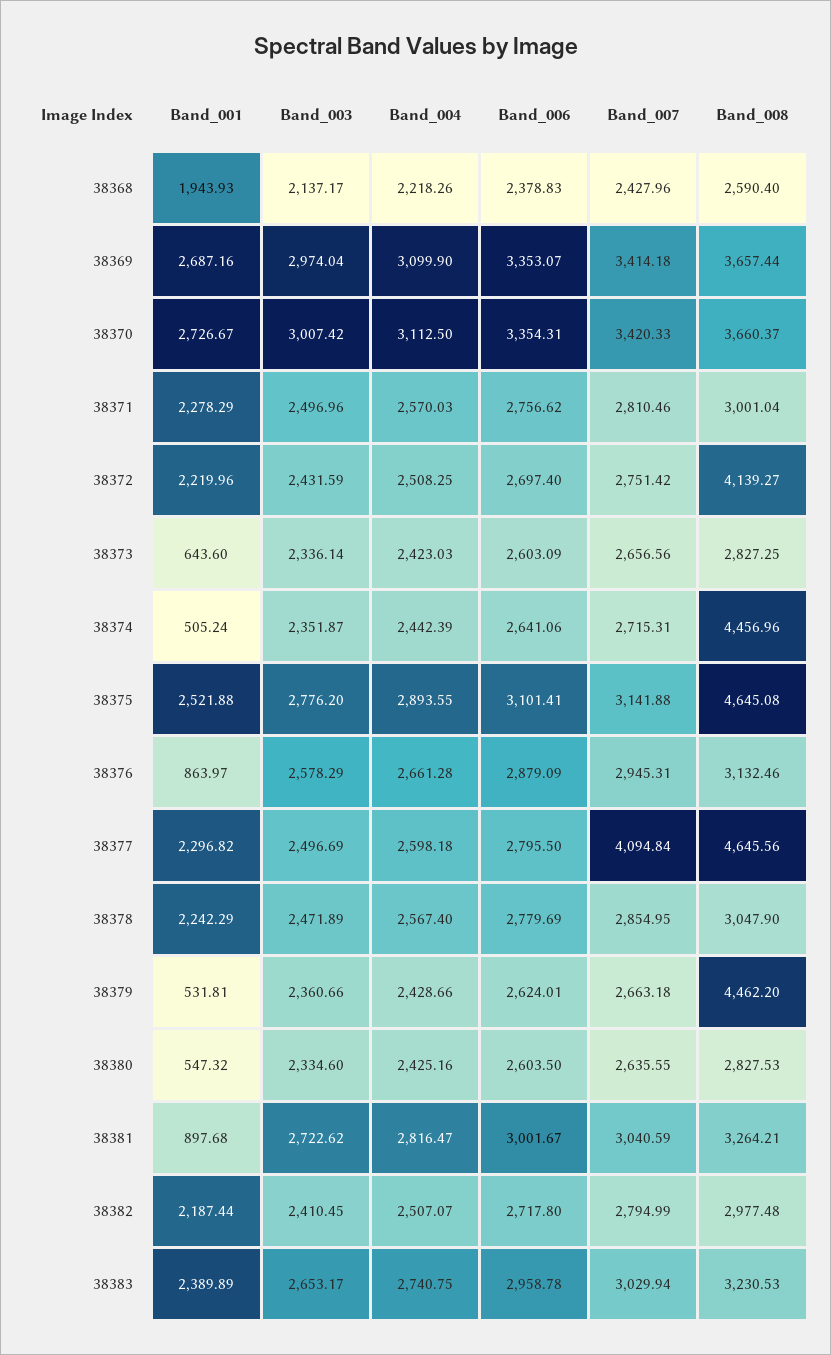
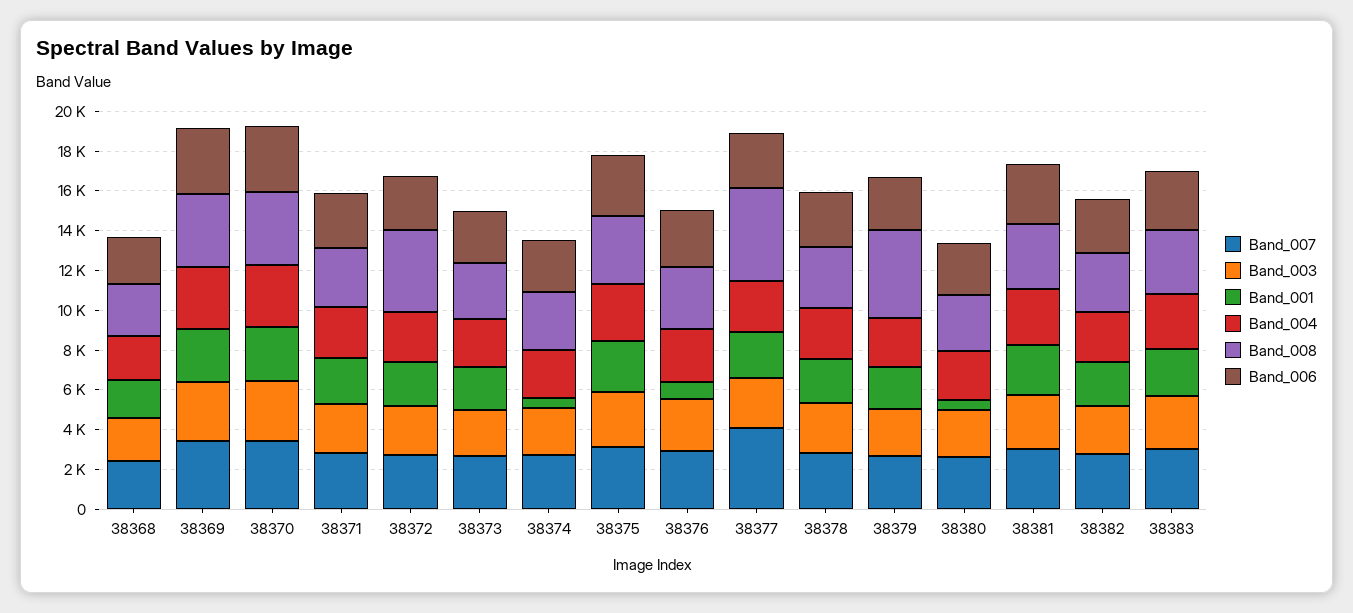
Band_001, 38373: 643.6 -> 2000
Band_008, 38374: 4456.96 -> 3000
Band_008, 38375: 4645.08 -> 3500
Band_001, 38379: 531.81 -> 2000
Band_001, 38381: 897.68 -> 2500

